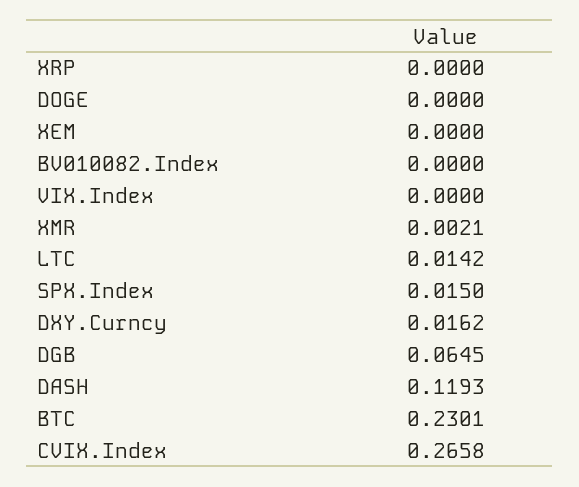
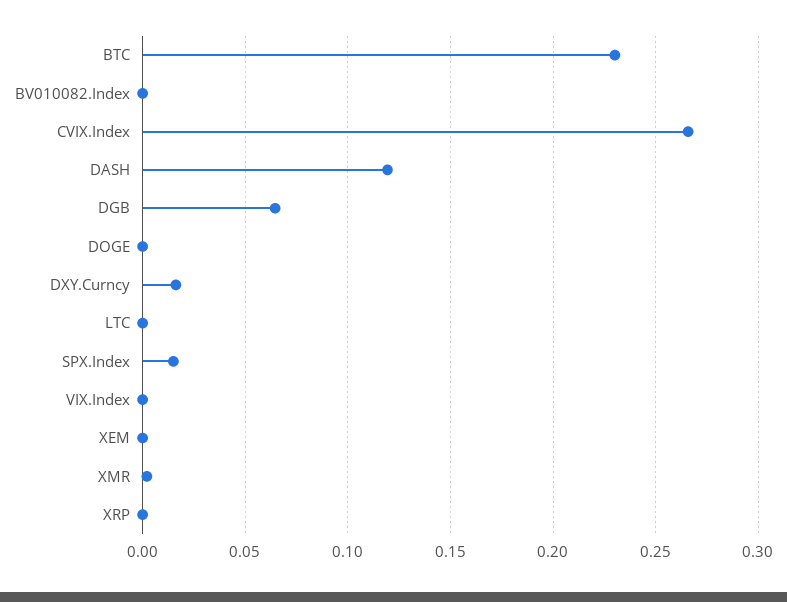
LTC: 0.0142 -> 0

